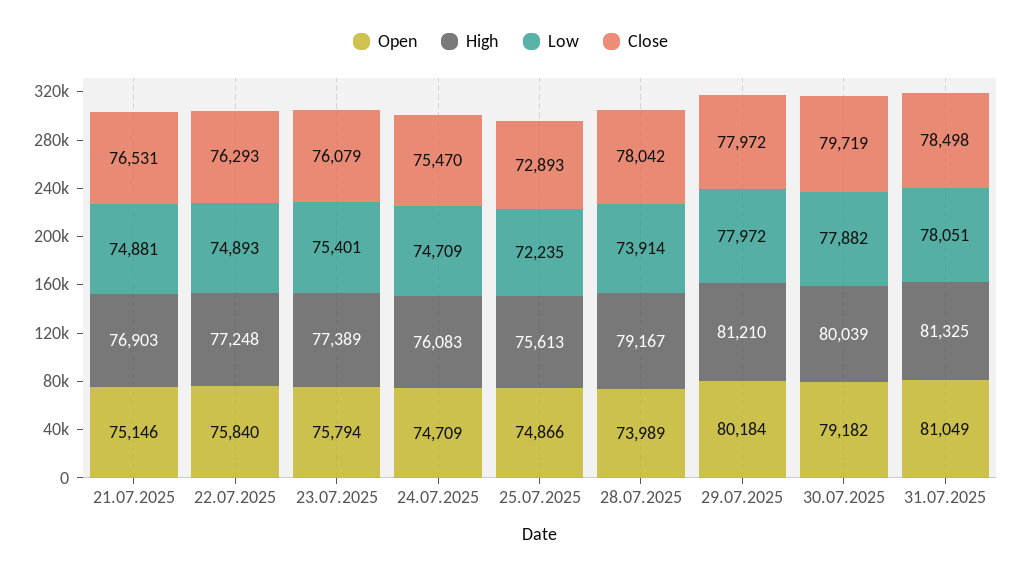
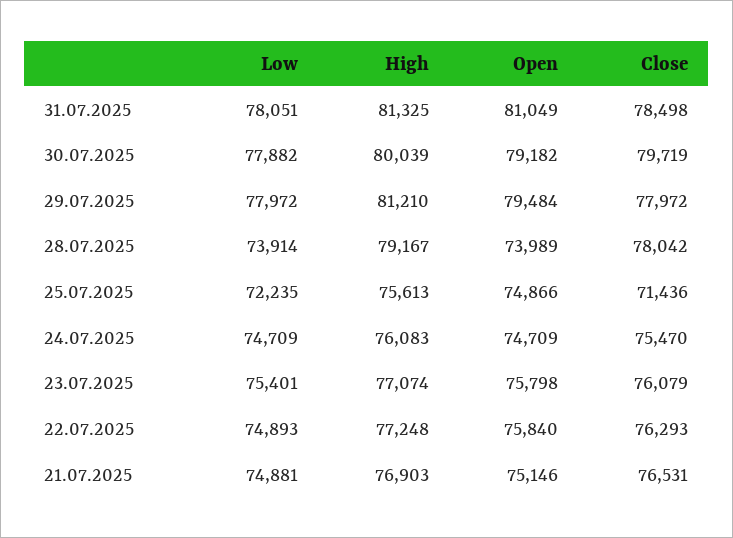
Open, 23.07.2025: 75794 -> 75798
High, 23.07.2025: 77389 -> 77074
Close, 25.07.2025: 72893 -> 71436
Open, 29.07.2025: 80184 -> 79484

